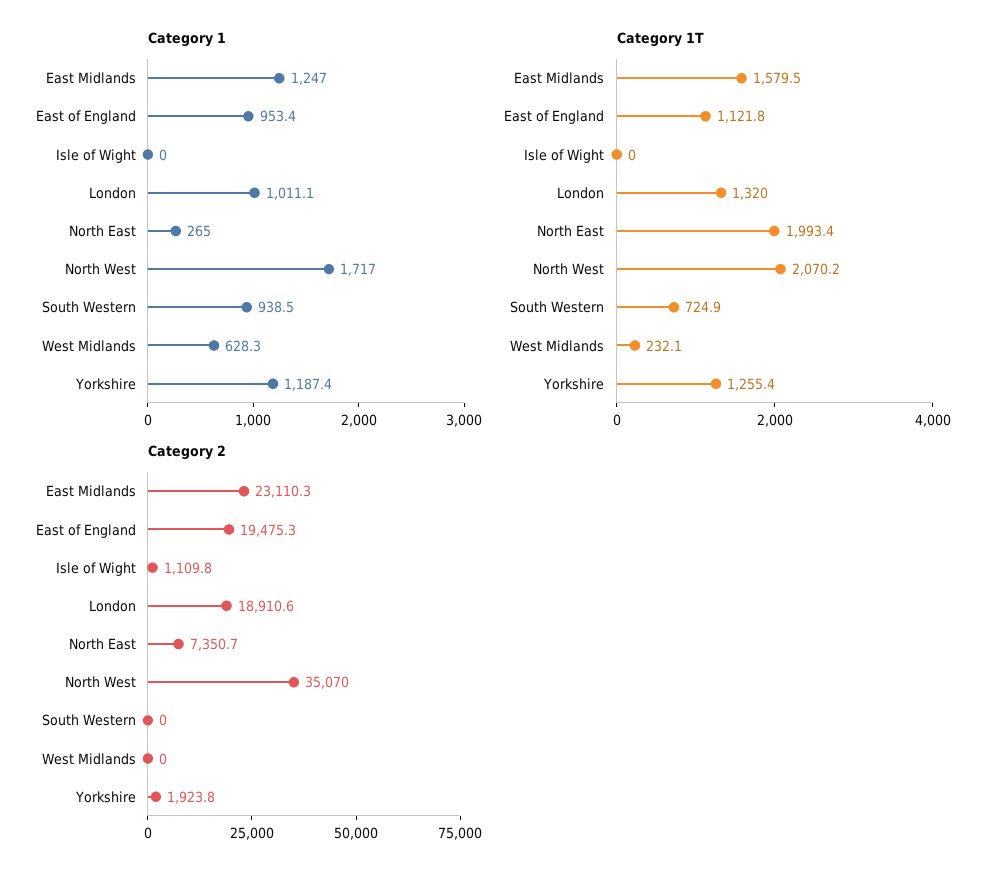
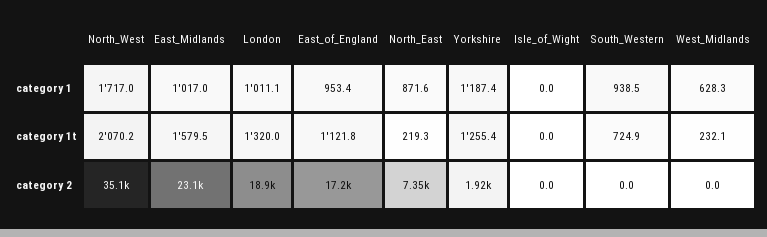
Category 1, East Midlands: 1247 -> 1017
Category 1, North East: 265 -> 871.6
Category 1T, North East: 1993.4 -> 219.3
Category 2, East of England: 19475.3 -> 17200
Category 2, Isle of Wight: 1109.8 -> 0

